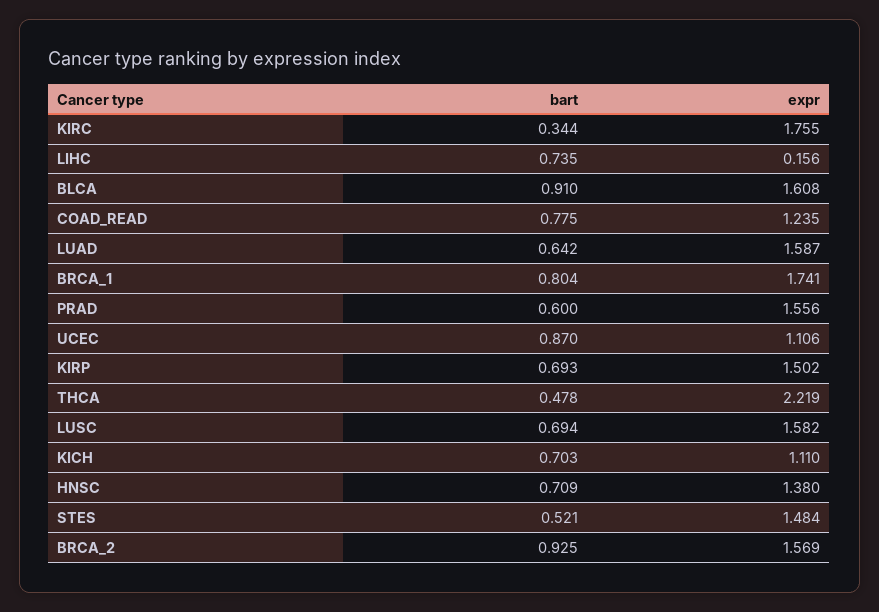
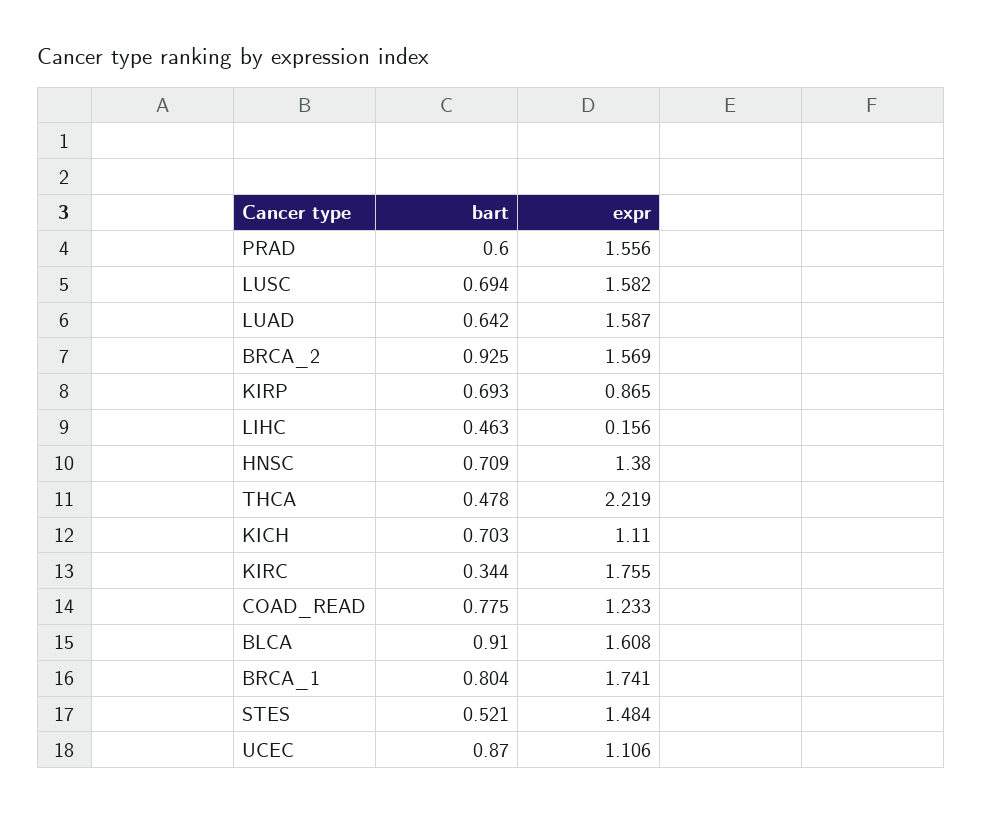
bart, LIHC: 0.735 -> 0.463
expr, COAD_READ: 1.235 -> 1.233
expr, KIRP: 1.502 -> 0.865

